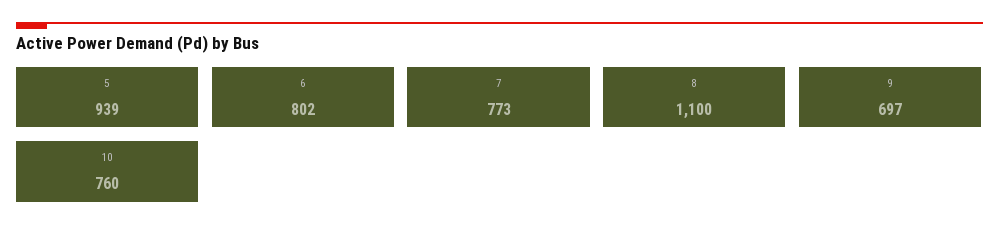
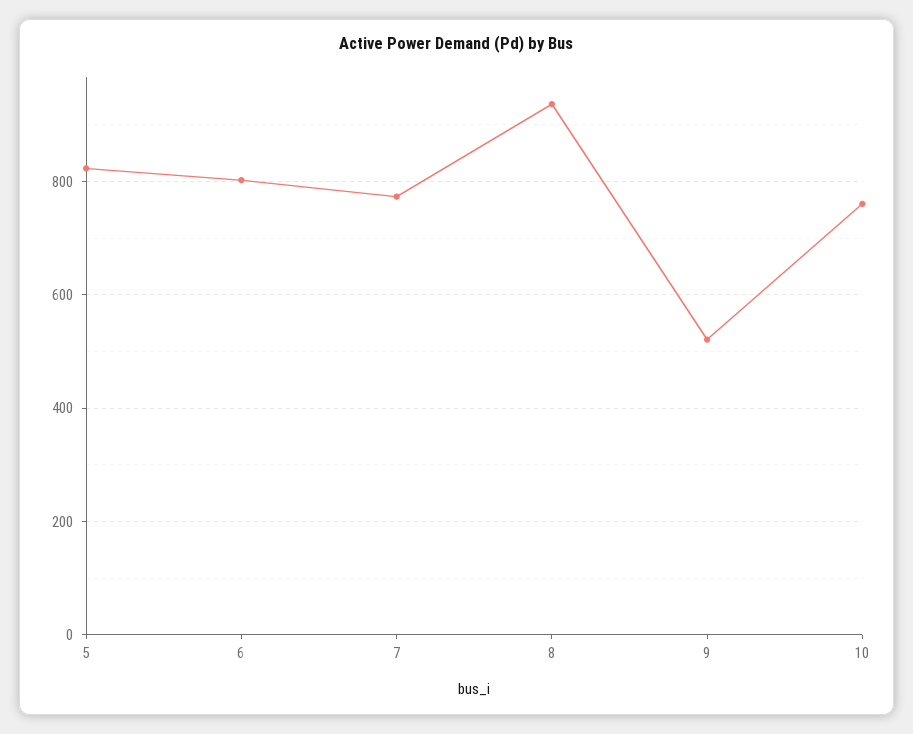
5: 939 -> 820
8: 1100 -> 940
9: 697 -> 520

